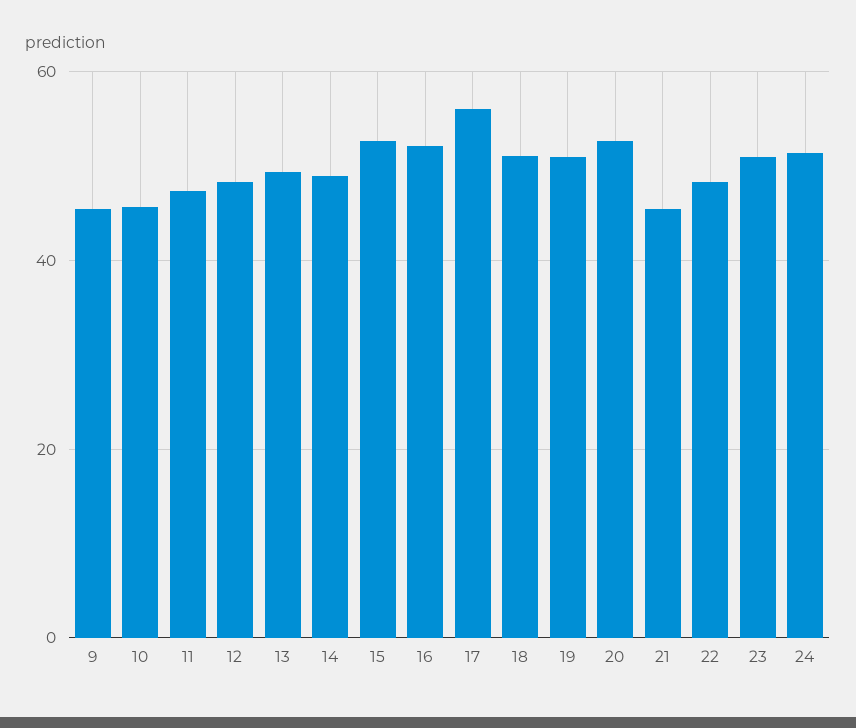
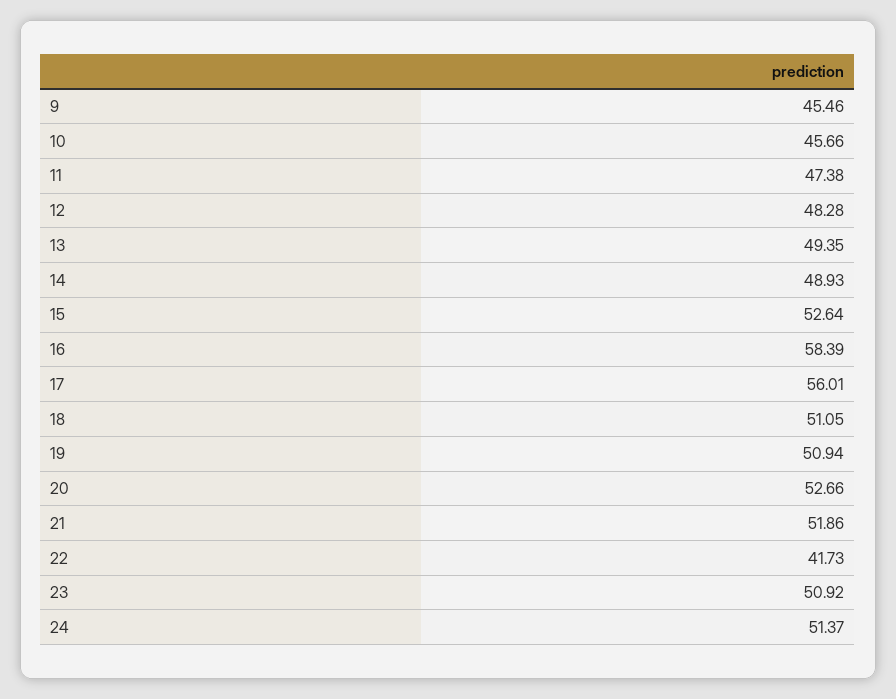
16: 52 -> 58.39
21: 46 -> 51.86
22: 48 -> 41.73

